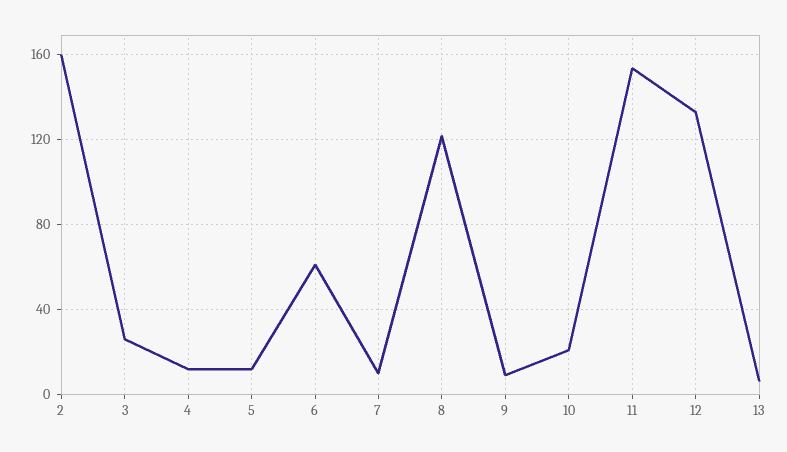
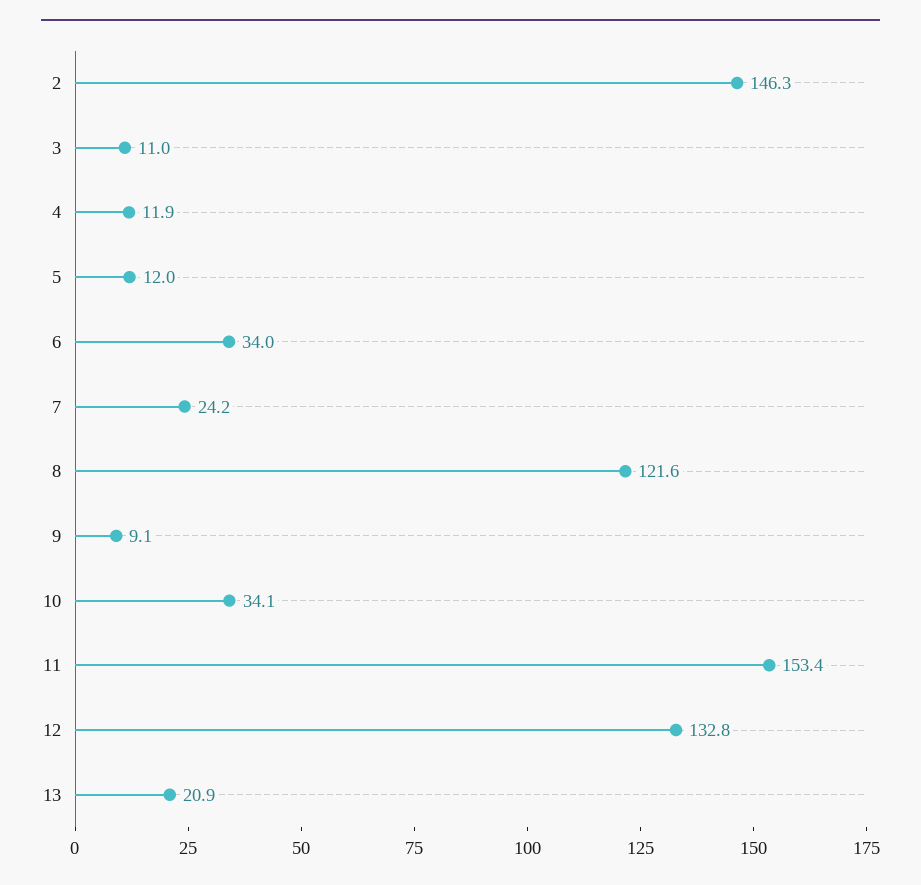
2: 160 -> 146.3
3: 25 -> 11
6: 60 -> 34
7: 10 -> 24.2
10: 20 -> 34.1
13: 5 -> 20.9

